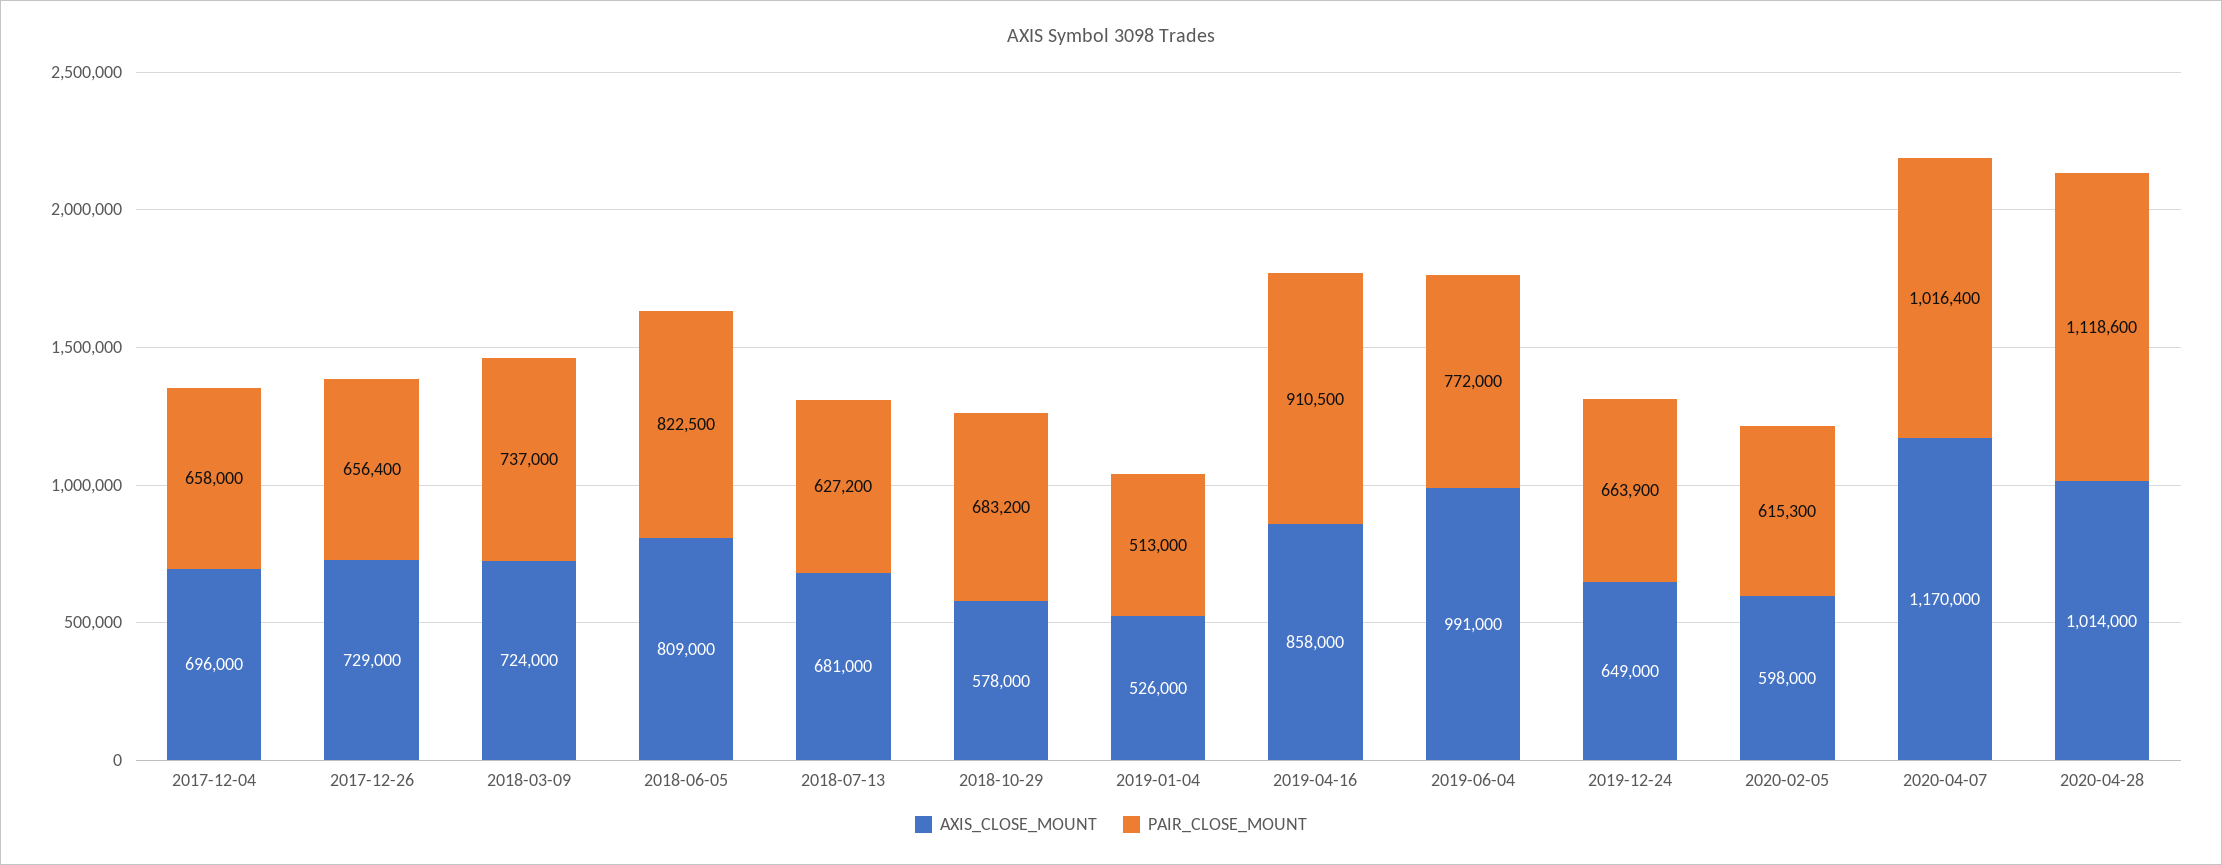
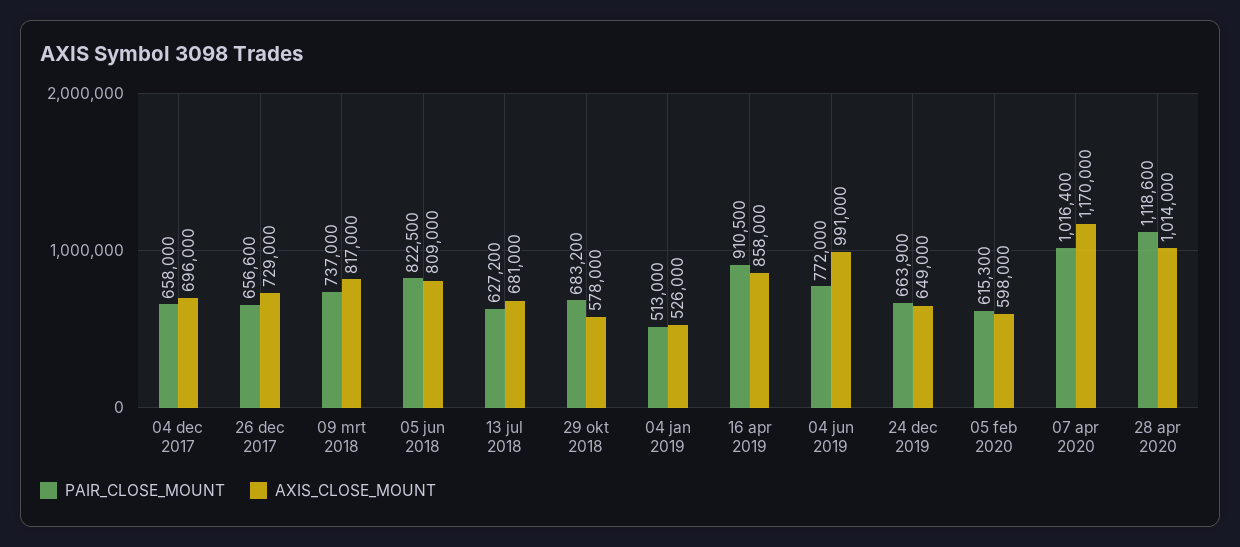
PAIR_CLOSE_MOUNT, 2017-12-26: 656400 -> 656600
AXIS_CLOSE_MOUNT, 2018-03-09: 724000 -> 817000

